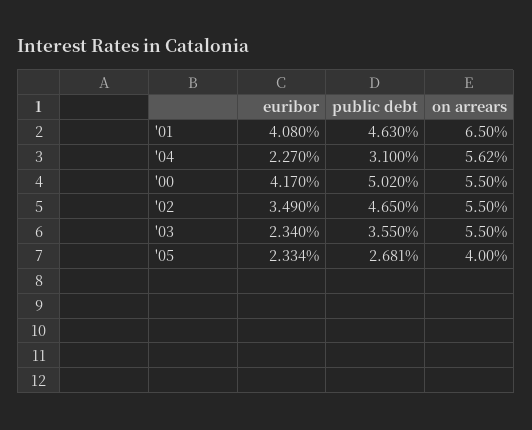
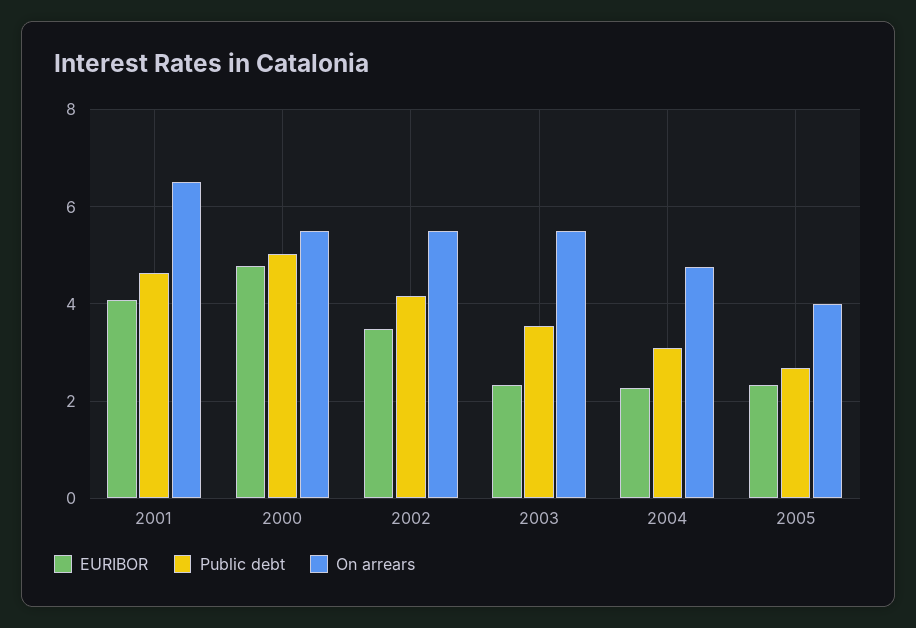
on arrears, '04: 5.62 -> 4.8
euribor, '00: 4.17 -> 4.8
public debt, '02: 4.65 -> 4.2

